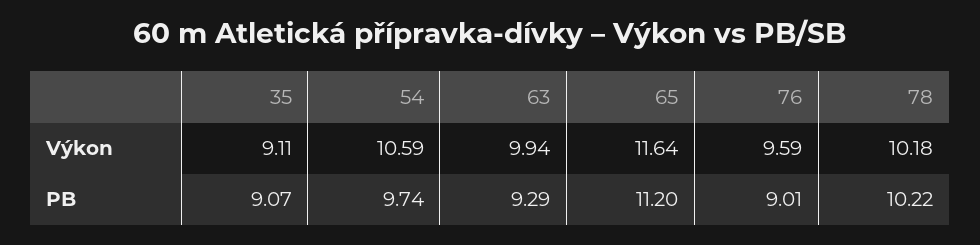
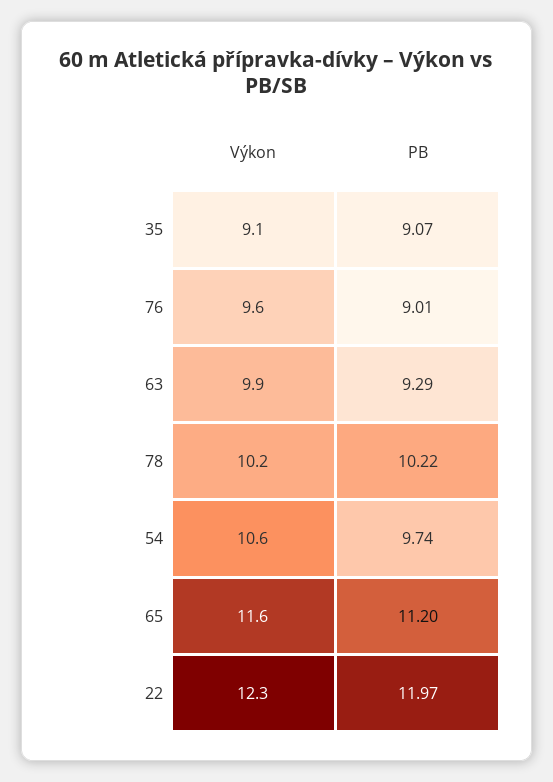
22, Výkon: none -> 12.3
22, PB: none -> 11.97

